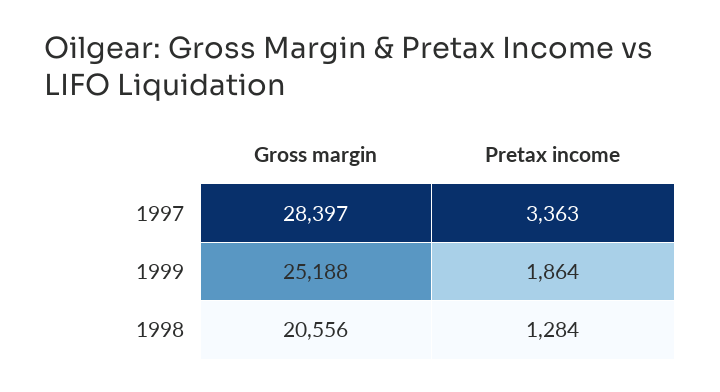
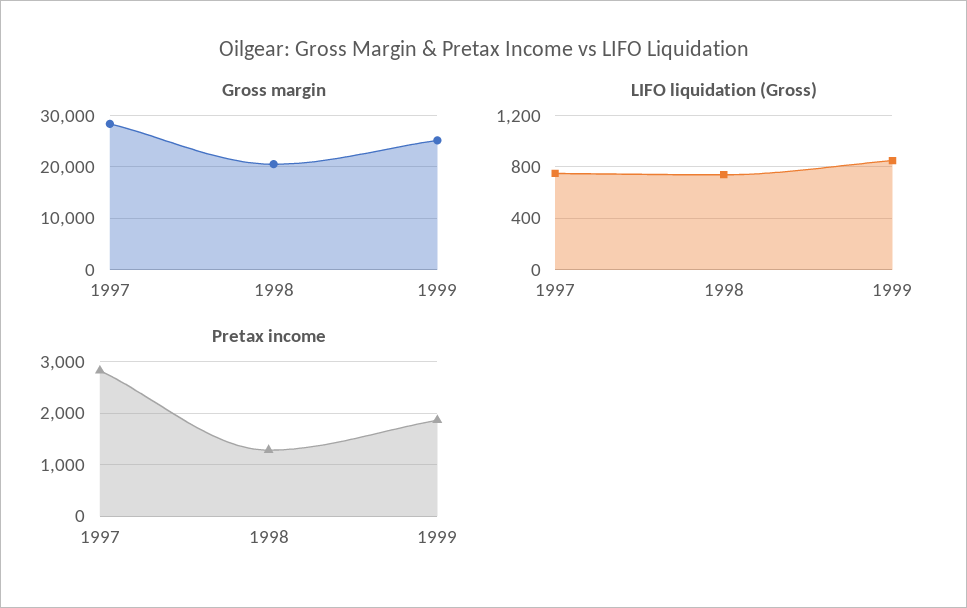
Pretax income, 1997: 3363 -> 2800
LIFO liquidation (Gross), 1997: none -> 750
LIFO liquidation (Gross), 1998: none -> 750
LIFO liquidation (Gross), 1999: none -> 850

